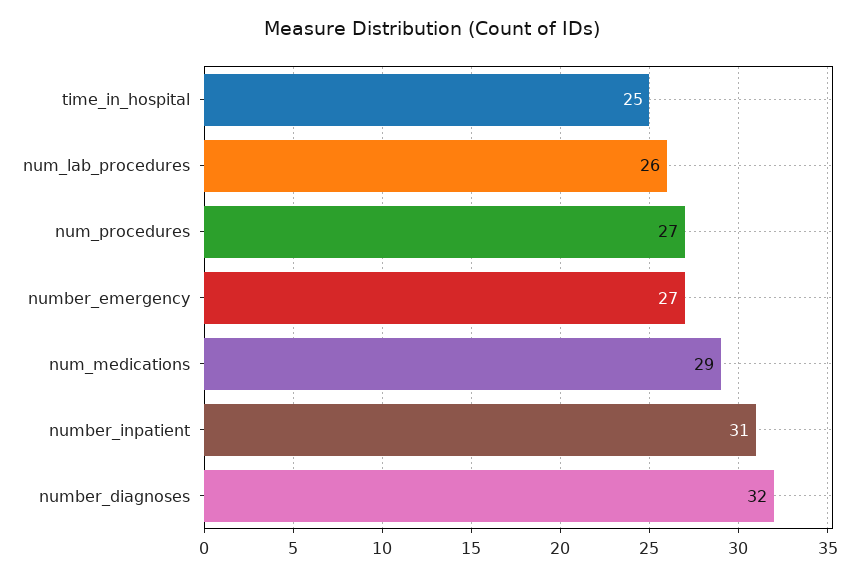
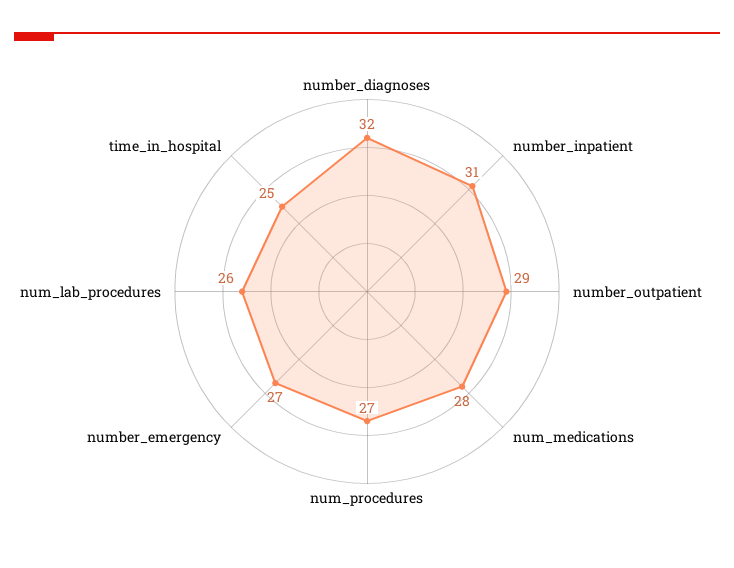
num_medications: 29 -> 28
number_outpatient: none -> 29

